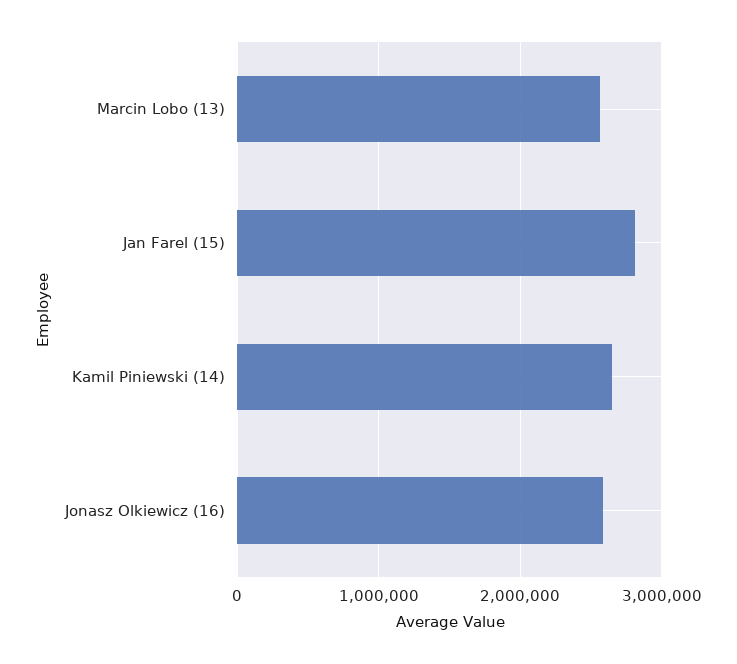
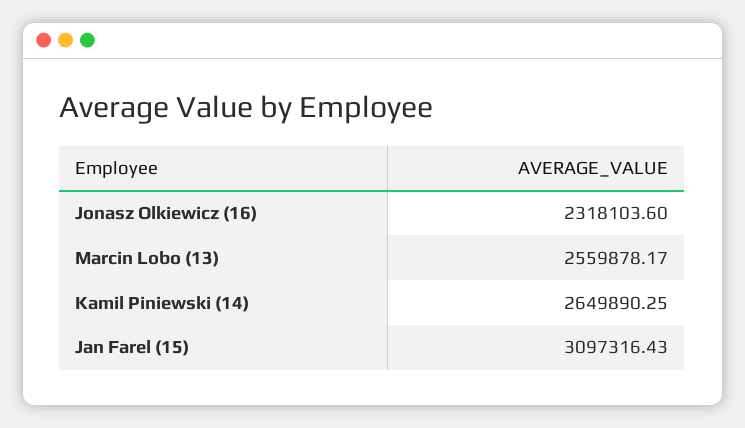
Jan Farel (15): 2800000 -> 3097316.43
Jonasz Olkiewicz (16): 2600000 -> 2318103.6

